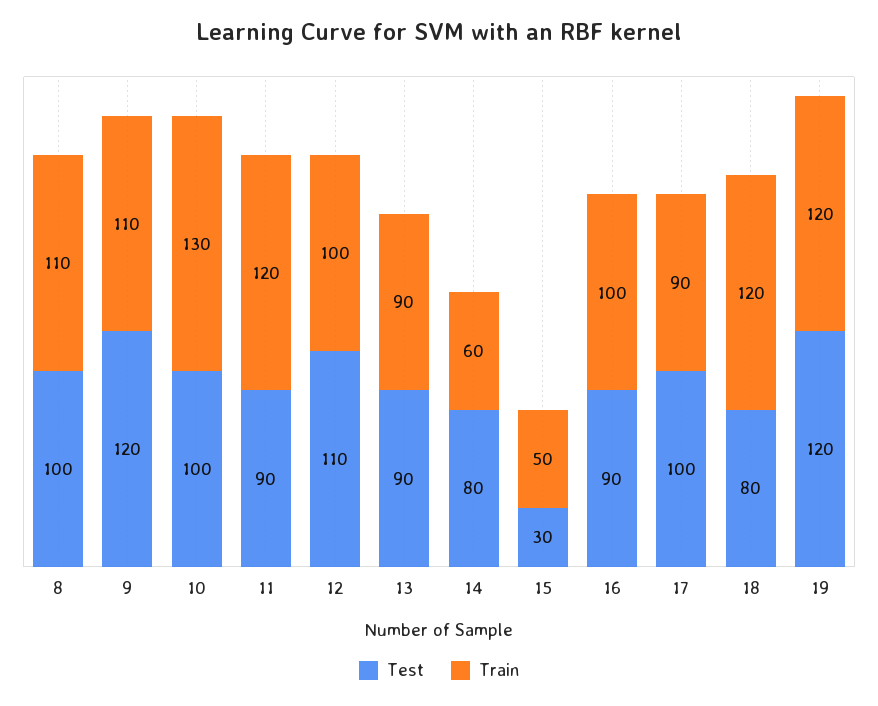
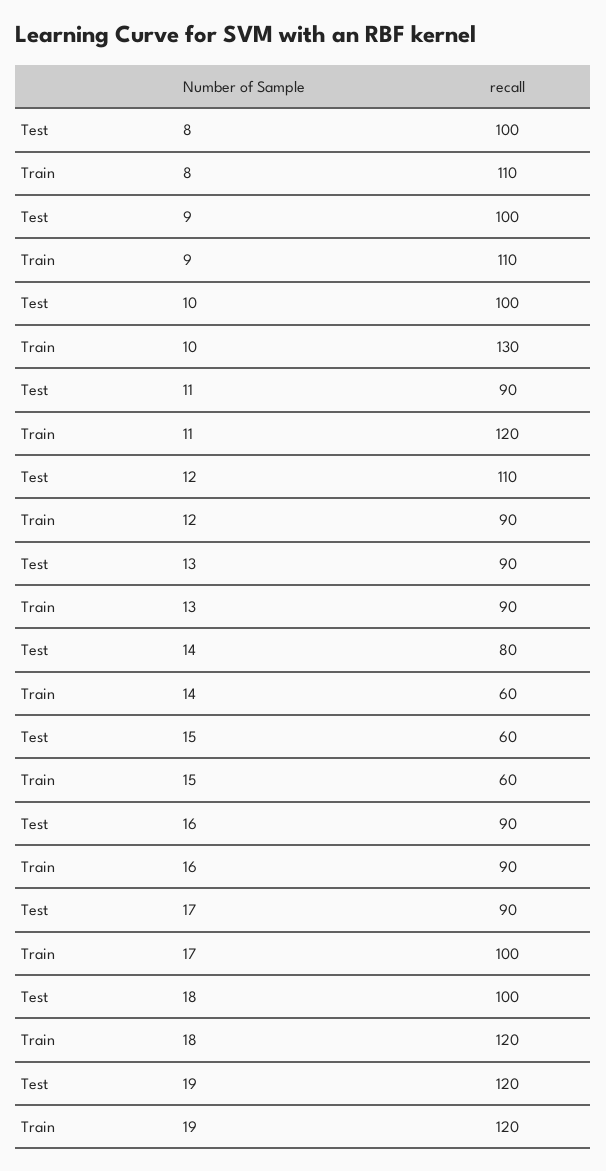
Test, 9: 120 -> 100
Train, 12: 100 -> 90
Test, 15: 30 -> 60
Train, 15: 50 -> 60
Train, 16: 100 -> 90
Test, 17: 100 -> 90
Train, 17: 90 -> 100
Test, 18: 80 -> 100

